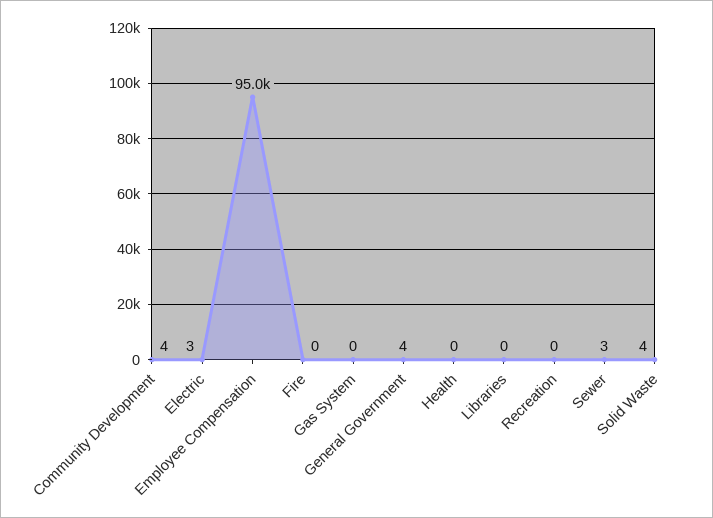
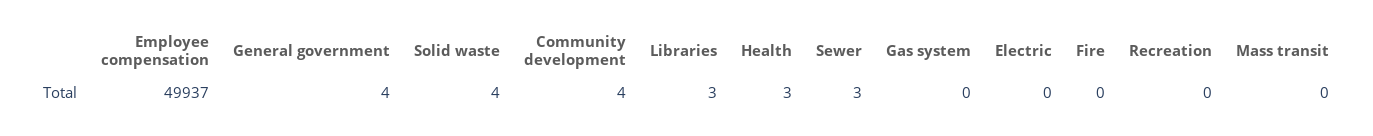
Electric: 3 -> 0
Employee Compensation: 95000 -> 49937
Health: 0 -> 3
Libraries: 0 -> 3
Mass transit: none -> 0

